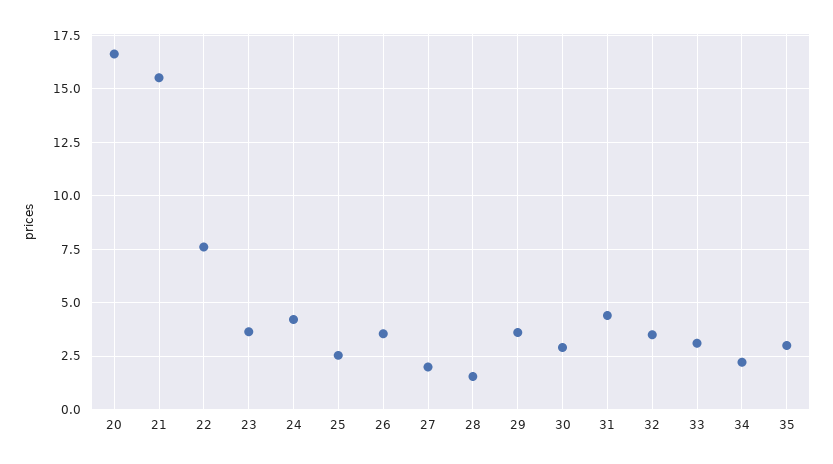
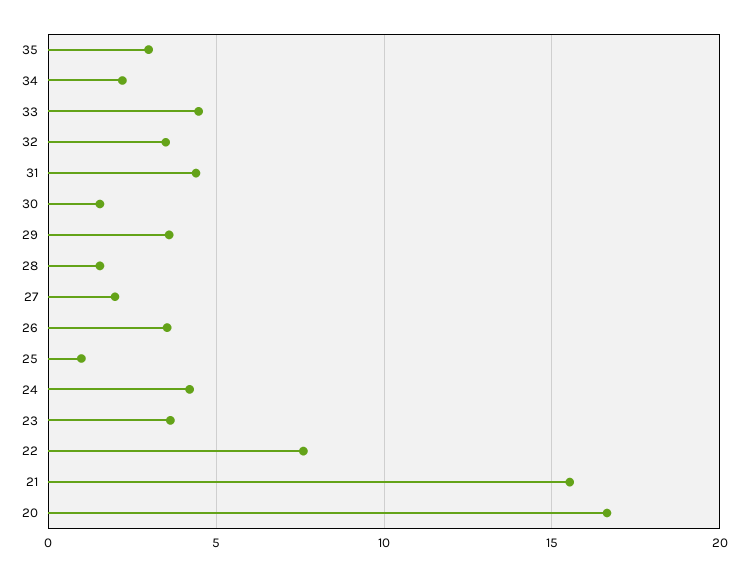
25: 2.5 -> 1
30: 3 -> 1.5
33: 3 -> 4.5

